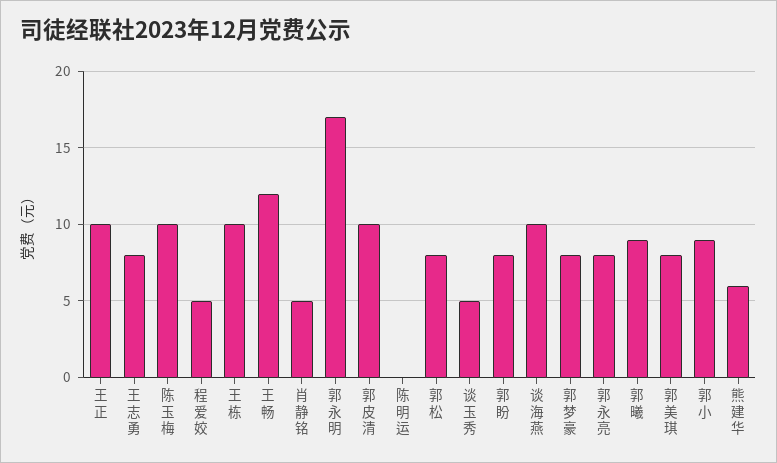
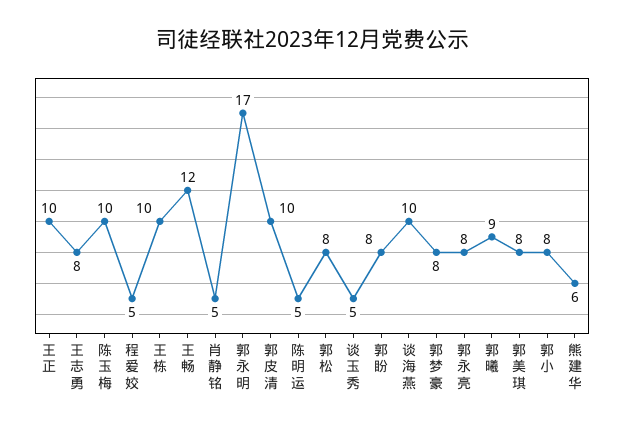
陈明运: 0 -> 5
郭小: 9 -> 8

